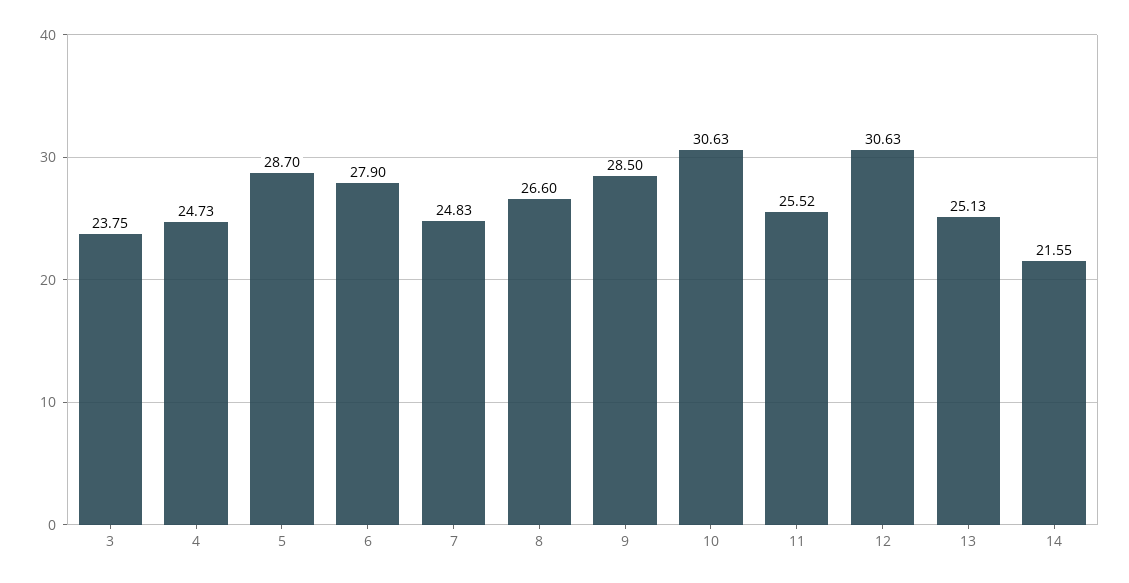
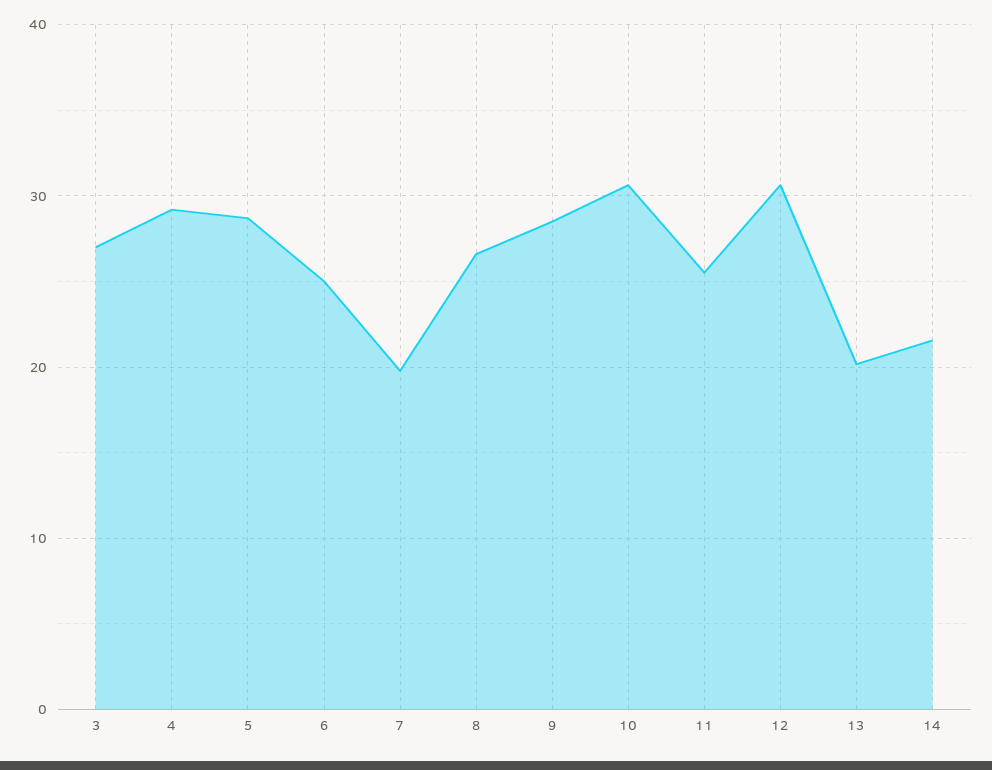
3: 23.75 -> 27
4: 24.73 -> 29
6: 27.9 -> 25
7: 24.83 -> 20
13: 25.13 -> 20

